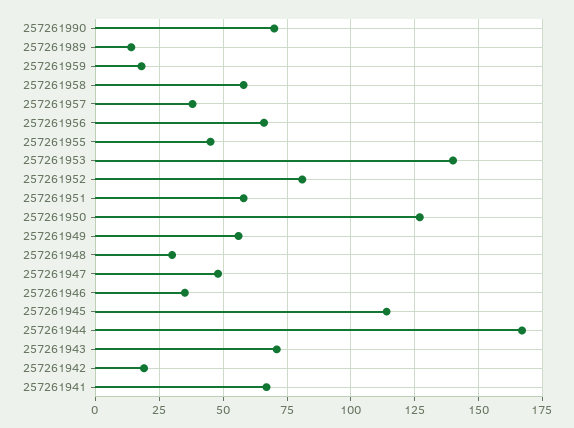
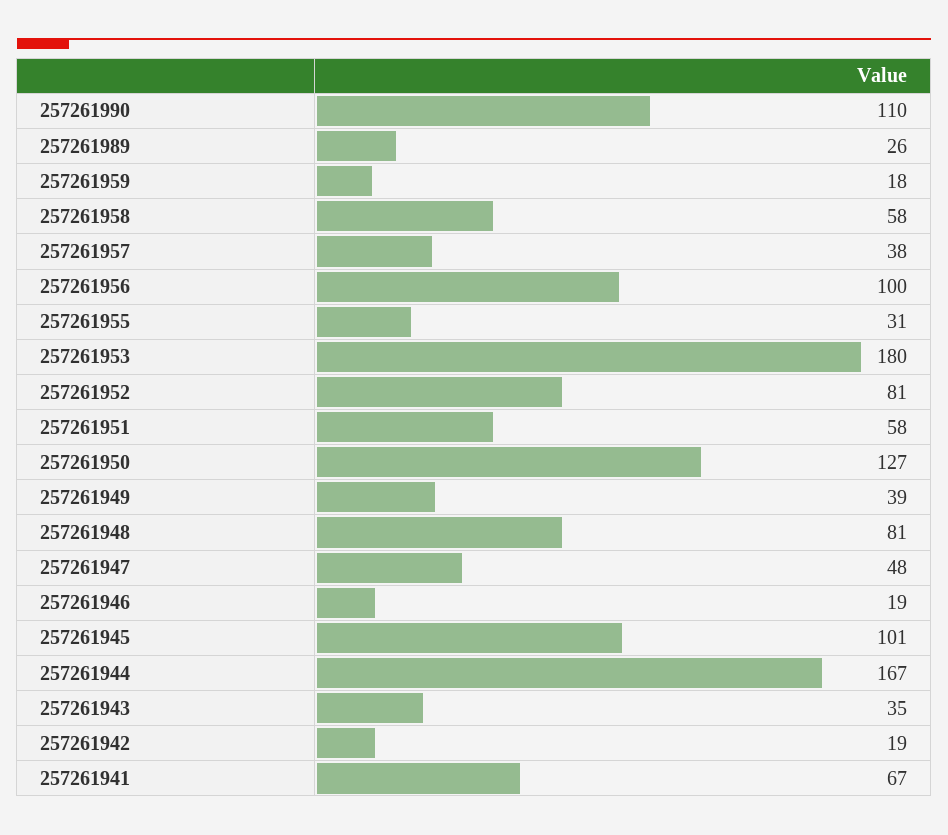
257261990: 70 -> 110
257261989: 15 -> 26
257261956: 65 -> 100
257261955: 45 -> 31
257261953: 140 -> 180
257261949: 55 -> 39
257261948: 30 -> 81
257261946: 35 -> 19
257261945: 115 -> 101
257261943: 70 -> 35

